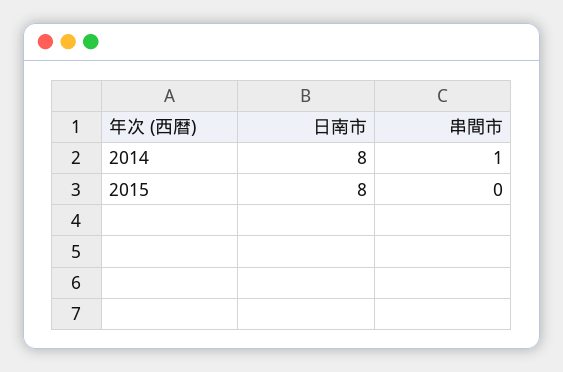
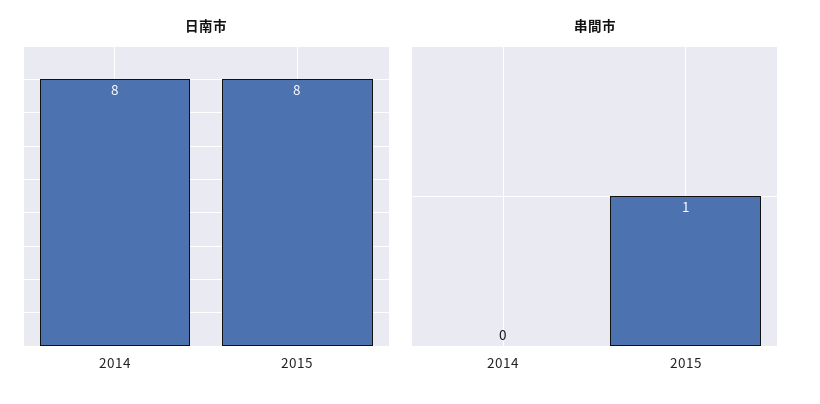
串間市, 2014: 1 -> 0
串間市, 2015: 0 -> 1

